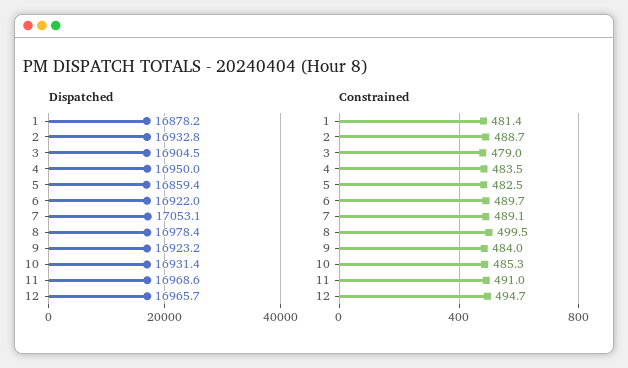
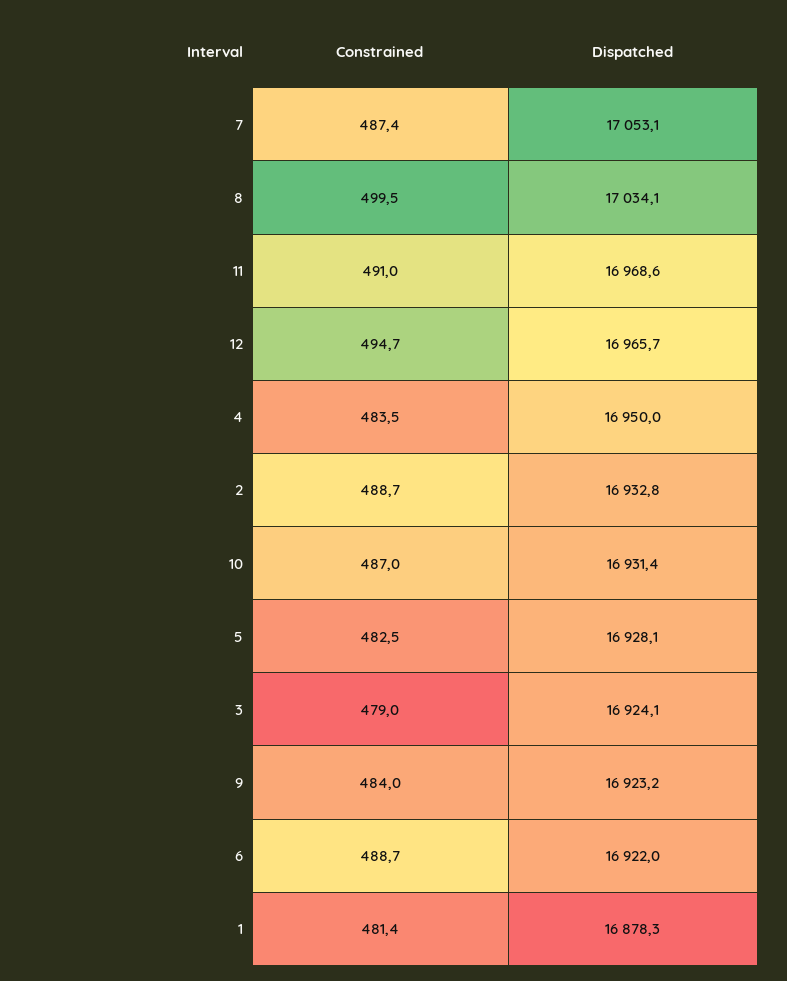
Dispatched, 1: 16878.2 -> 16878.3
Dispatched, 3: 16904.5 -> 16924.1
Dispatched, 5: 16859.4 -> 16928.1
Dispatched, 8: 16978.4 -> 17034.1
Constrained, 6: 489.7 -> 488.7
Constrained, 7: 489.1 -> 487.4
Constrained, 10: 485.3 -> 487

